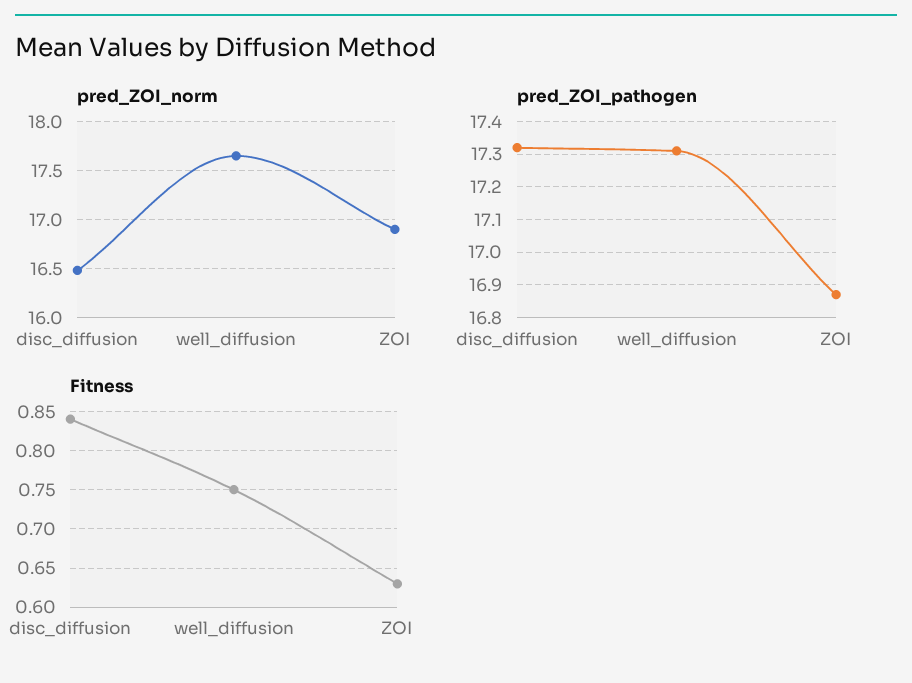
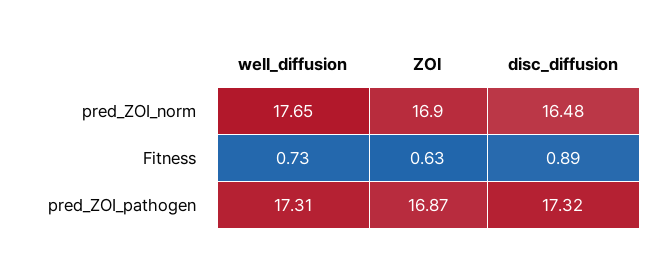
Fitness, disc_diffusion: 0.84 -> 0.89
Fitness, well_diffusion: 0.75 -> 0.73

